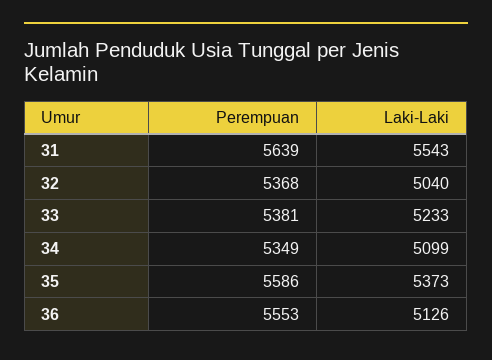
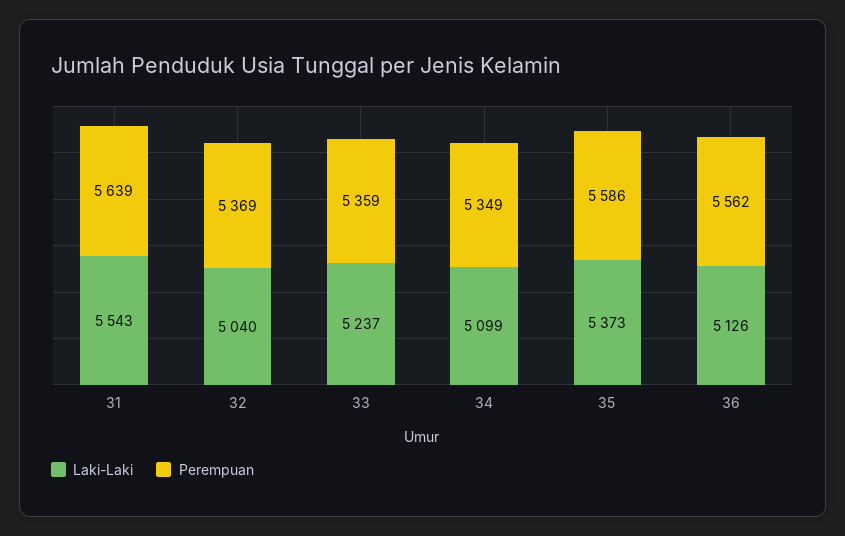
Perempuan, 32: 5368 -> 5369
Perempuan, 33: 5381 -> 5359
Laki-Laki, 33: 5233 -> 5237
Perempuan, 36: 5553 -> 5562

